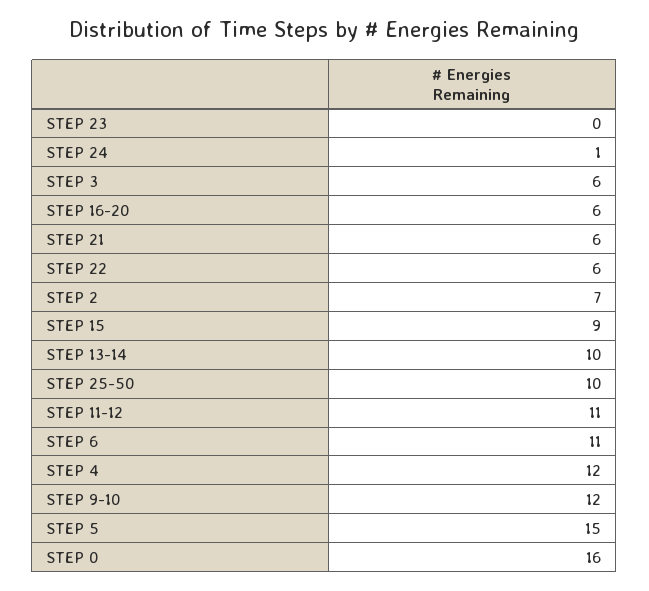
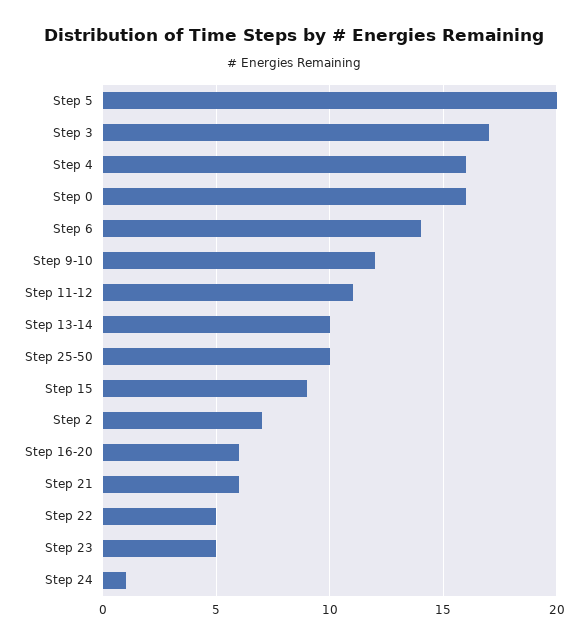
STEP 23: 0 -> 5
STEP 3: 6 -> 17
STEP 22: 6 -> 5
STEP 6: 11 -> 14
STEP 4: 12 -> 16
STEP 5: 15 -> 20

